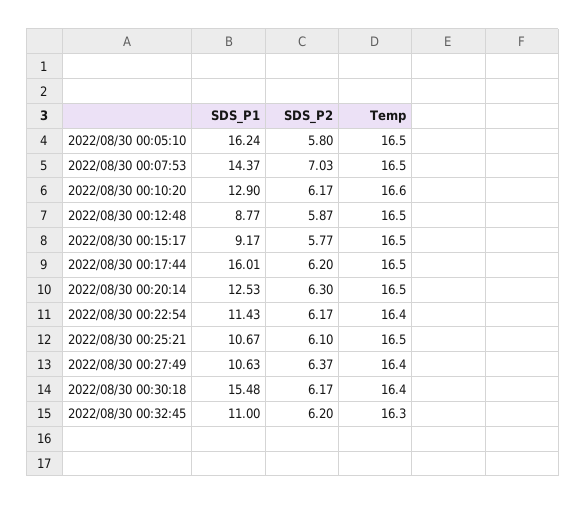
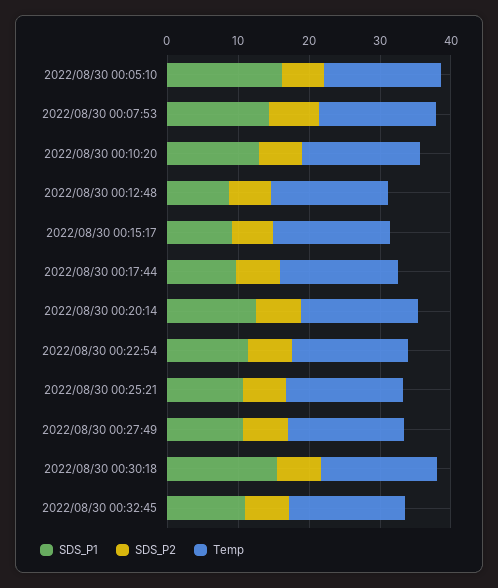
SDS_P1, 2022/08/30 00:17:44: 16.01 -> 10

